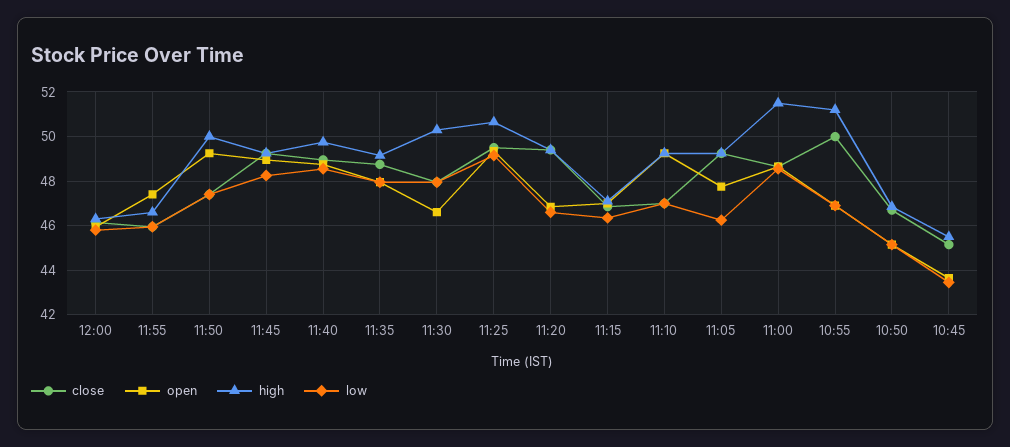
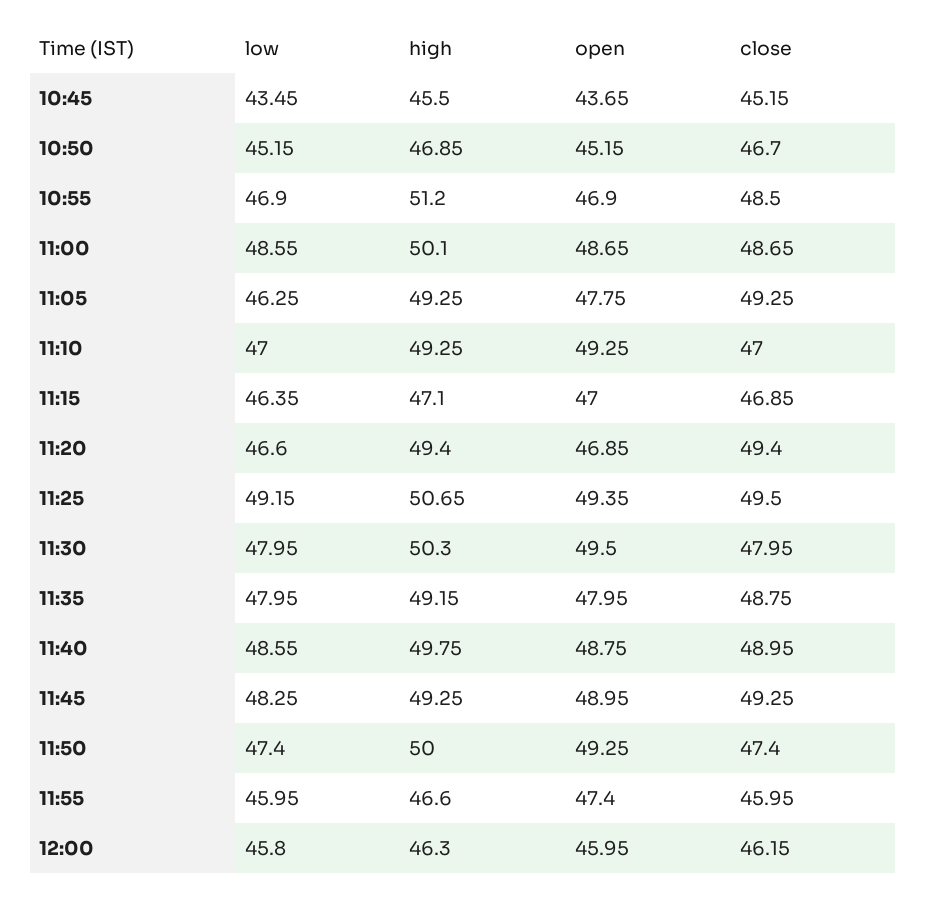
open, 11:30: 46.5 -> 49.5
high, 11:00: 51.5 -> 50.1
close, 10:55: 50 -> 48.5

